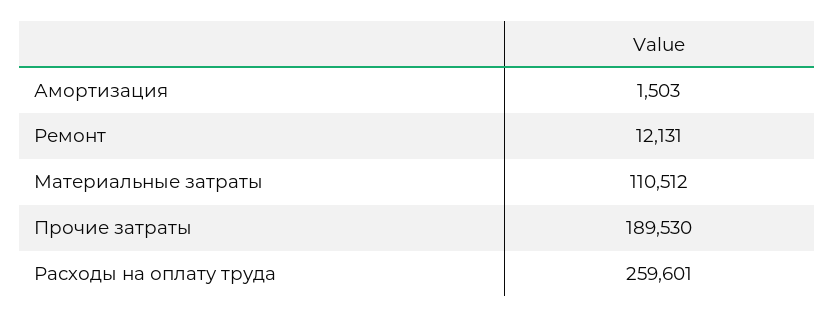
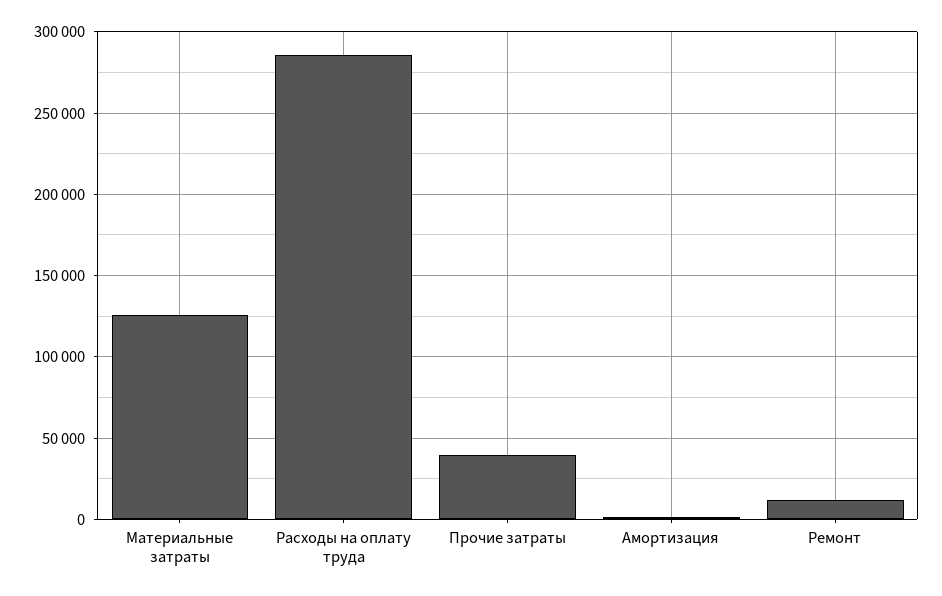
Материальные затраты: 110512 -> 125000
Прочие затраты: 189530 -> 40000
Расходы на оплату труда: 259601 -> 285000

